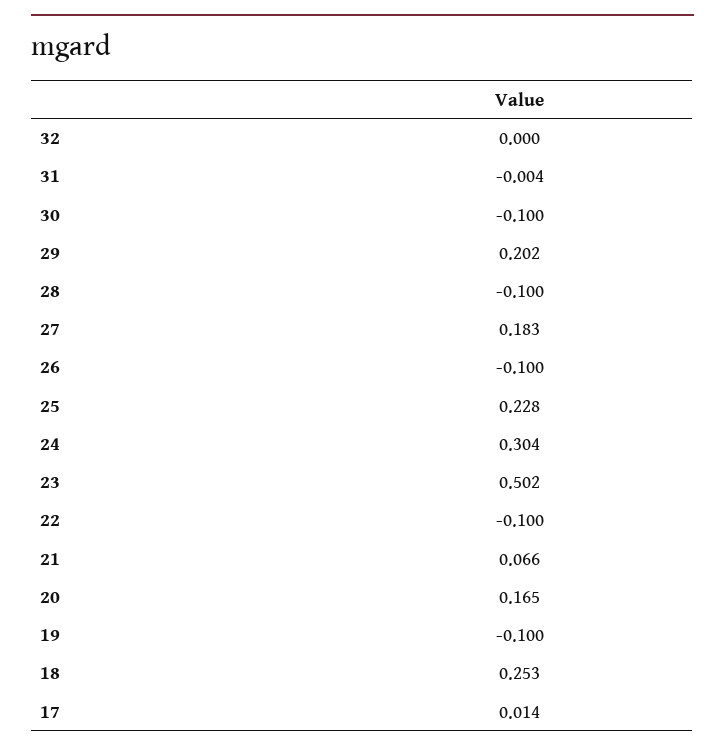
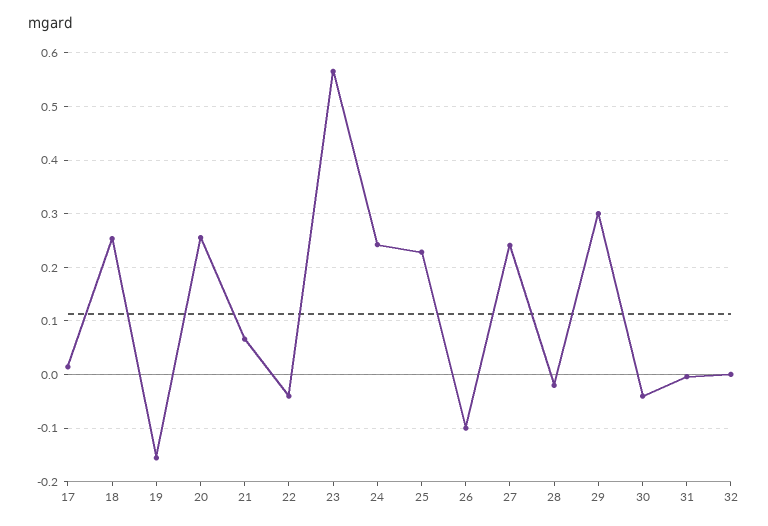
30: -0.1 -> -0.04
29: 0.202 -> 0.3
28: -0.1 -> -0.02
27: 0.183 -> 0.24
24: 0.304 -> 0.24
23: 0.502 -> 0.56
22: -0.1 -> -0.04
20: 0.165 -> 0.26
19: -0.1 -> -0.16

